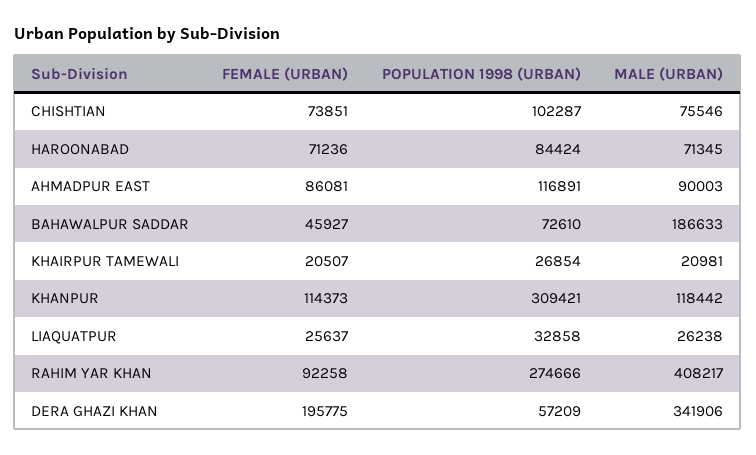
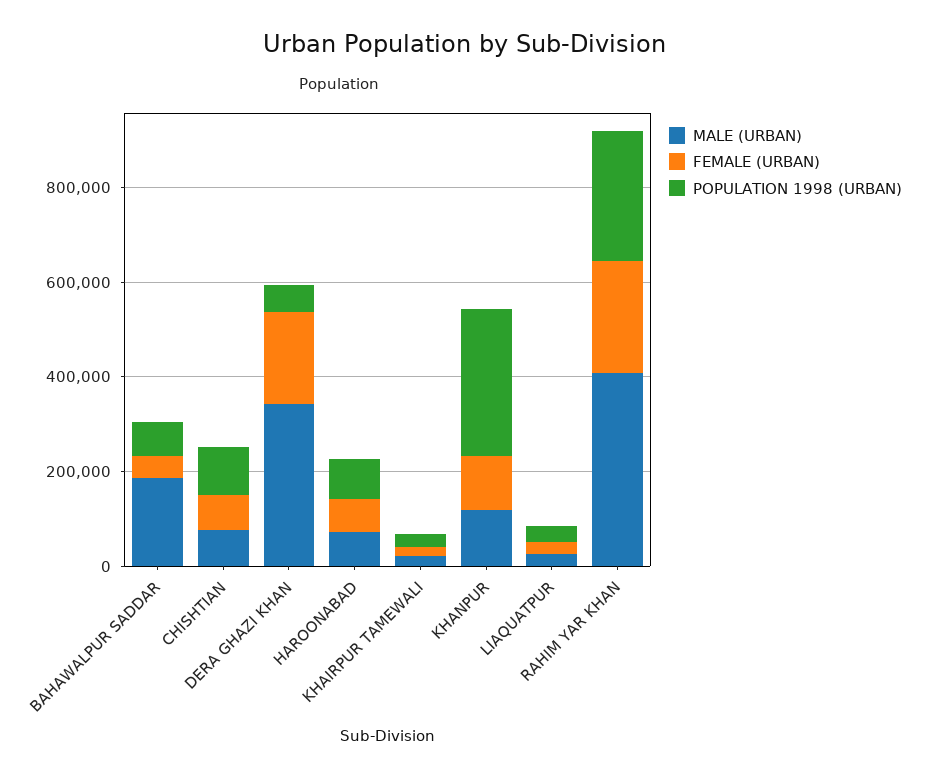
FEMALE (URBAN), AHMADPUR EAST: 86081 -> none
POPULATION 1998 (URBAN), AHMADPUR EAST: 116891 -> none
MALE (URBAN), AHMADPUR EAST: 90003 -> none
FEMALE (URBAN), RAHIM YAR KHAN: 92258 -> 250000

